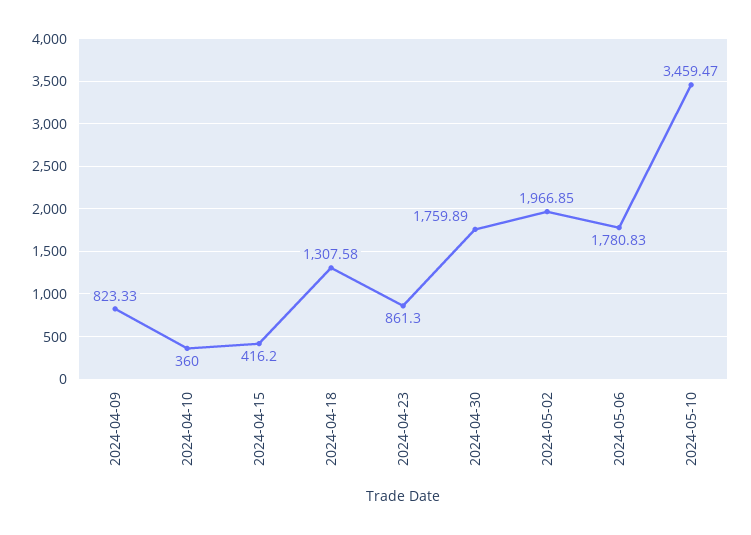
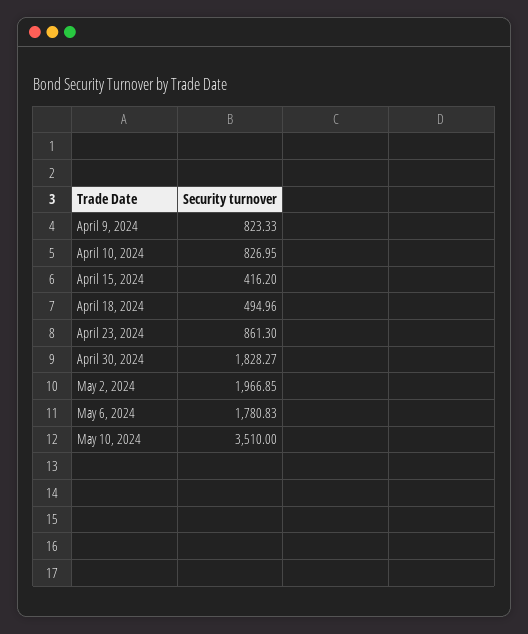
2024-04-10: 360 -> 826.95
2024-04-18: 1307.58 -> 494.96
2024-04-30: 1759.89 -> 1828.27
2024-05-10: 3459.47 -> 3510

